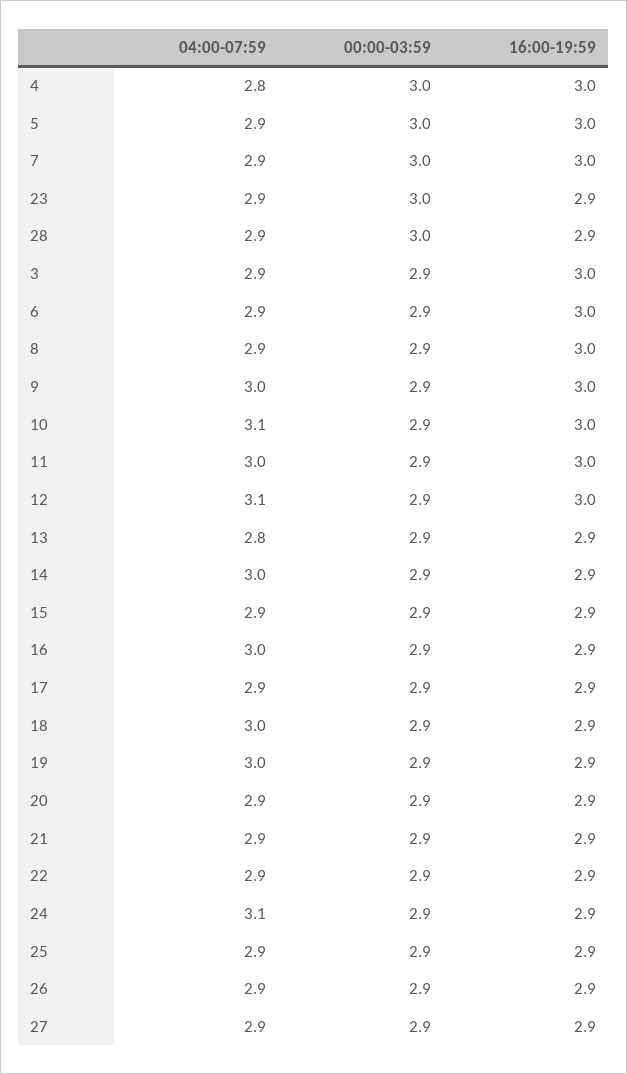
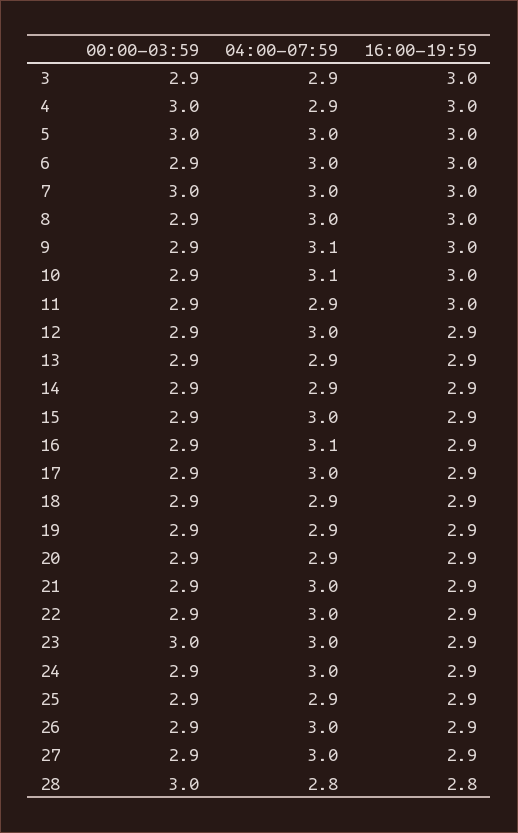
04:00-07:59, 4: 2.8 -> 2.9
04:00-07:59, 5: 2.9 -> 3
04:00-07:59, 7: 2.9 -> 3
04:00-07:59, 23: 2.9 -> 3
04:00-07:59, 28: 2.9 -> 2.8
16:00-19:59, 28: 2.9 -> 2.8
04:00-07:59, 6: 2.9 -> 3
04:00-07:59, 8: 2.9 -> 3
04:00-07:59, 9: 3 -> 3.1
04:00-07:59, 11: 3 -> 2.9
04:00-07:59, 12: 3.1 -> 3
16:00-19:59, 12: 3 -> 2.9
04:00-07:59, 13: 2.8 -> 2.9
04:00-07:59, 14: 3 -> 2.9
04:00-07:59, 15: 2.9 -> 3
04:00-07:59, 16: 3 -> 3.1
04:00-07:59, 17: 2.9 -> 3
04:00-07:59, 18: 3 -> 2.9
04:00-07:59, 19: 3 -> 2.9
04:00-07:59, 21: 2.9 -> 3
04:00-07:59, 22: 2.9 -> 3
04:00-07:59, 24: 3.1 -> 3
04:00-07:59, 26: 2.9 -> 3
04:00-07:59, 27: 2.9 -> 3

